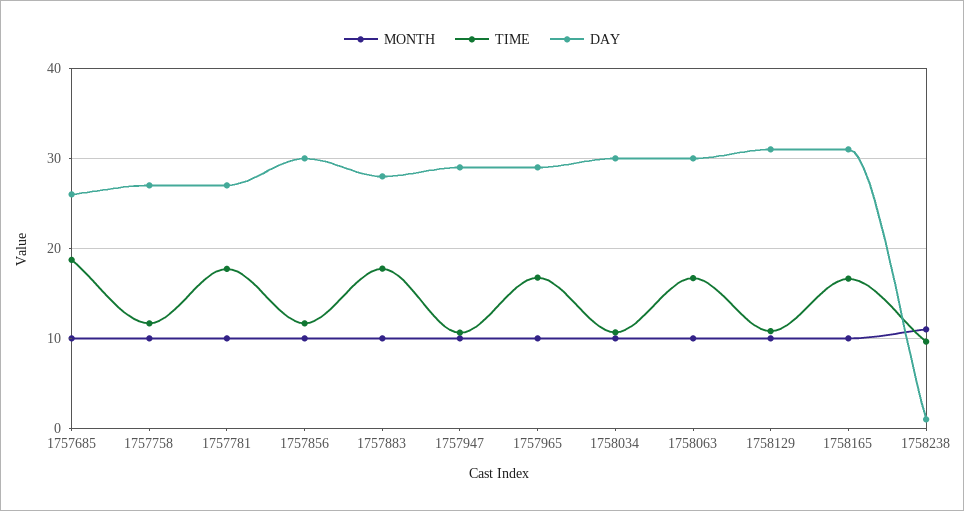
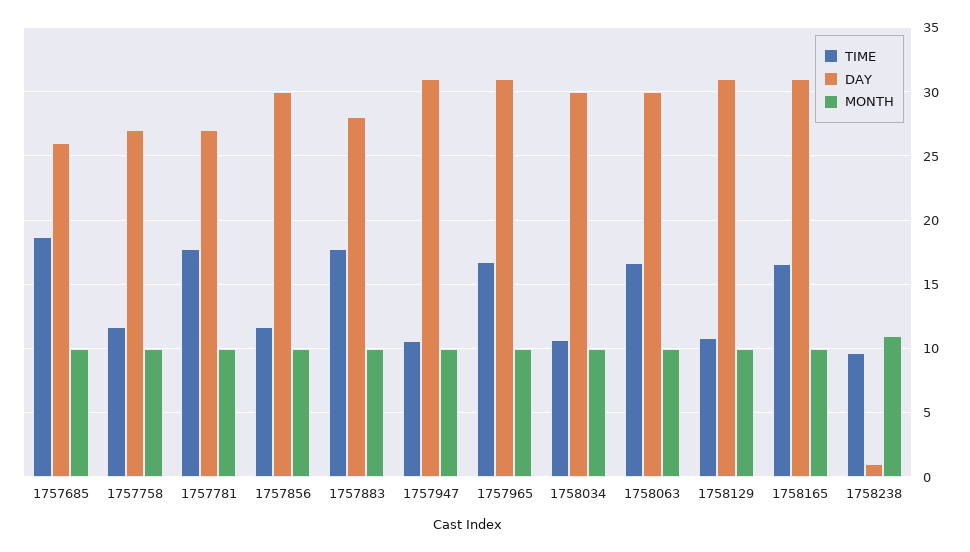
DAY, 1757947: 29 -> 31
DAY, 1757965: 29 -> 31

